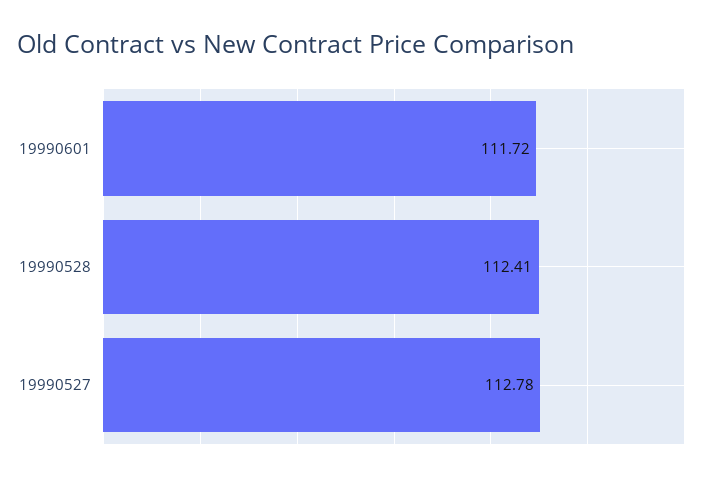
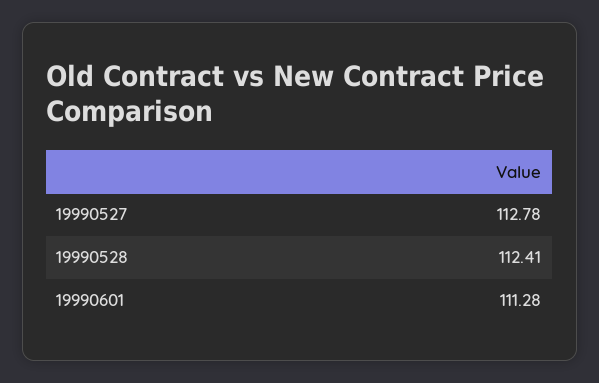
19990601: 111.72 -> 111.28

